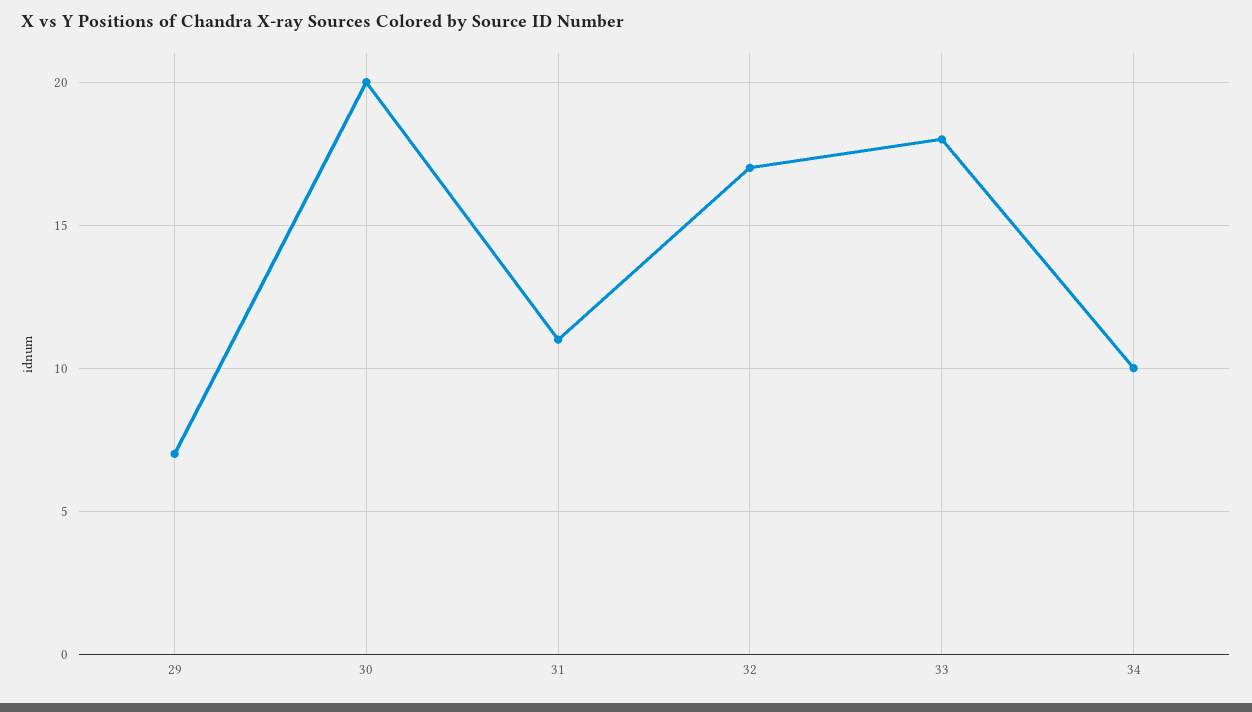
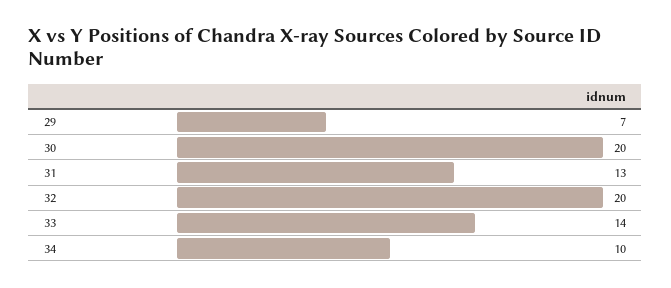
31: 11 -> 13
32: 17 -> 20
33: 18 -> 14

